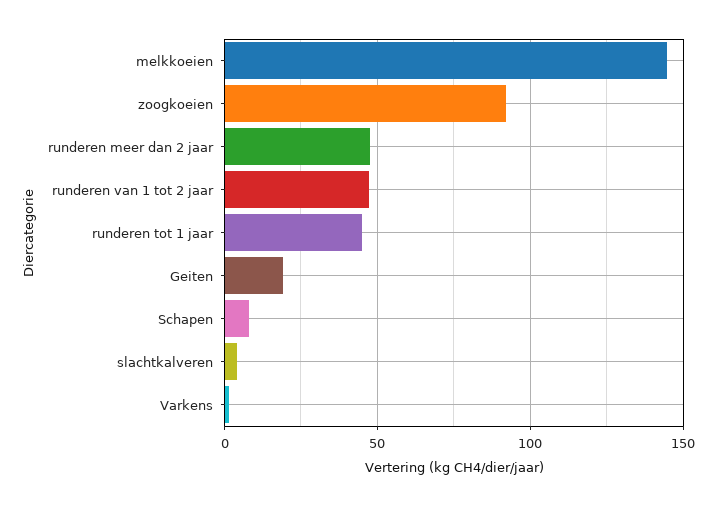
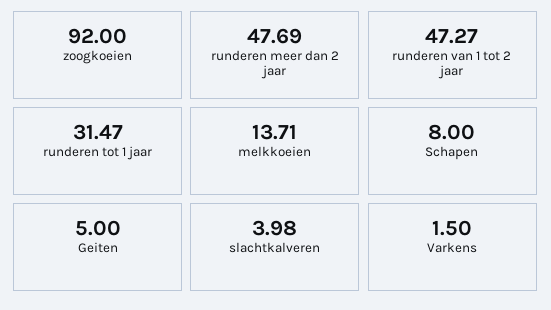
melkkoeien: 145 -> 13.71
runderen tot 1 jaar: 45 -> 31.47
Geiten: 20 -> 5

